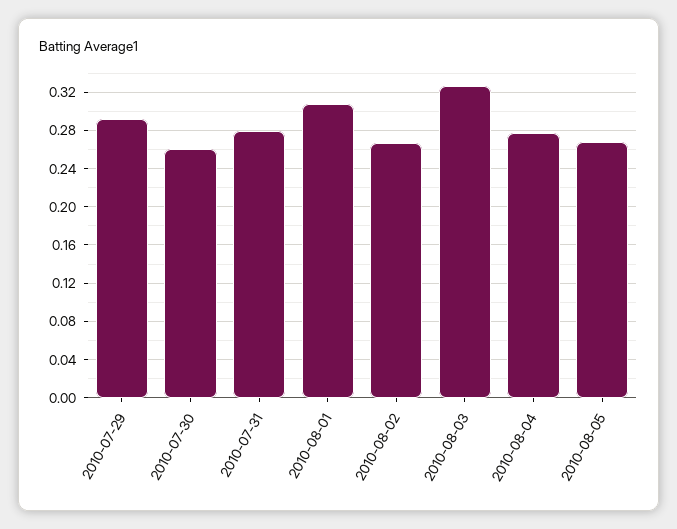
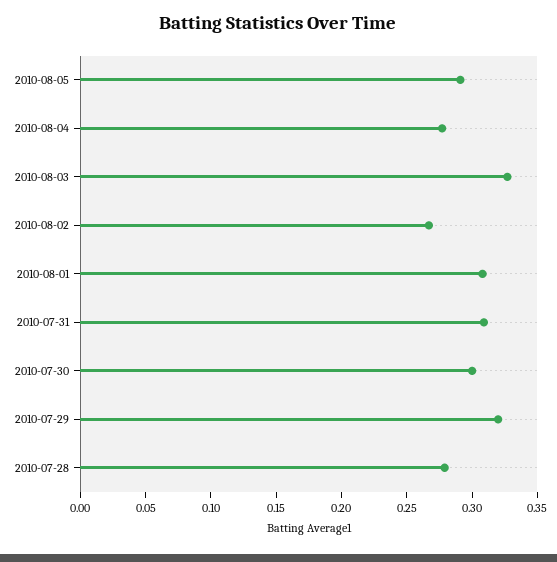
2010-07-29: 0.29 -> 0.32
2010-07-30: 0.26 -> 0.3
2010-07-31: 0.28 -> 0.31
2010-08-05: 0.27 -> 0.29
2010-07-28: none -> 0.28

